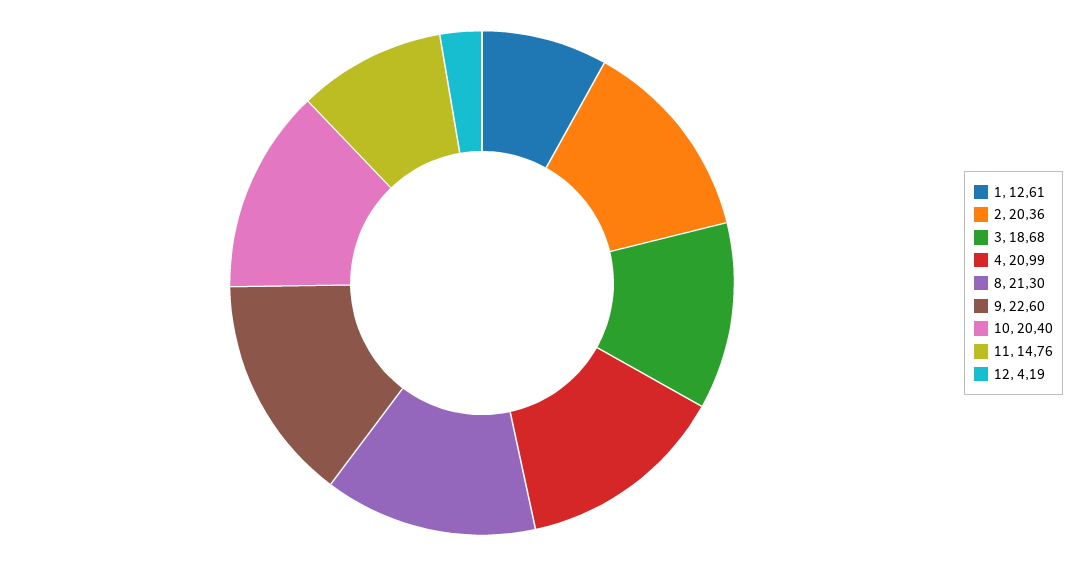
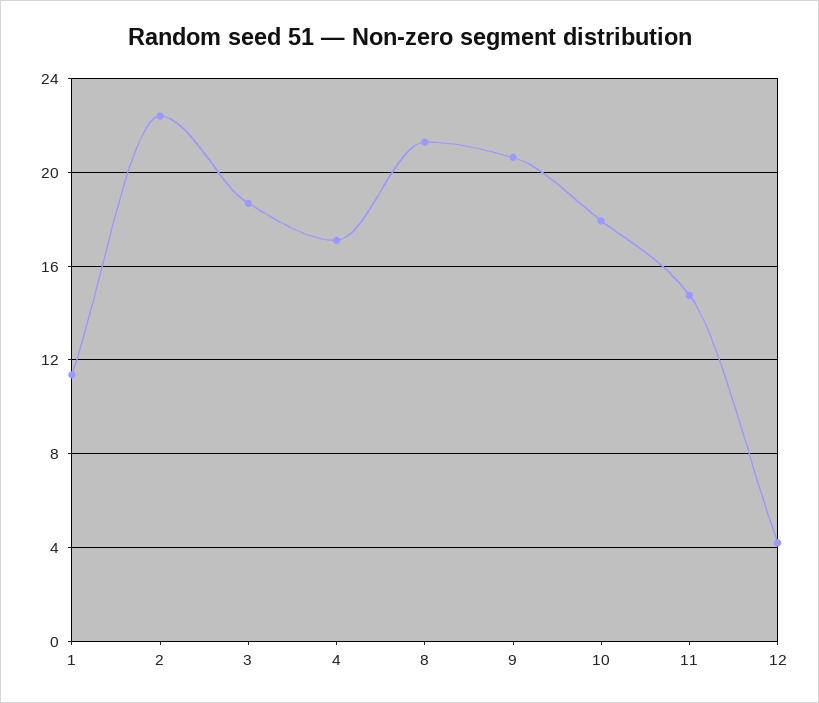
1: 12.61 -> 11.5
2: 20.36 -> 22.5
4: 20.99 -> 17
9: 22.6 -> 20.5
10: 20.4 -> 18

